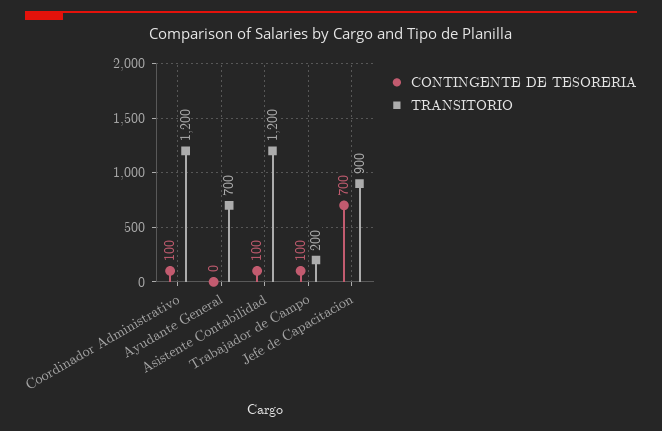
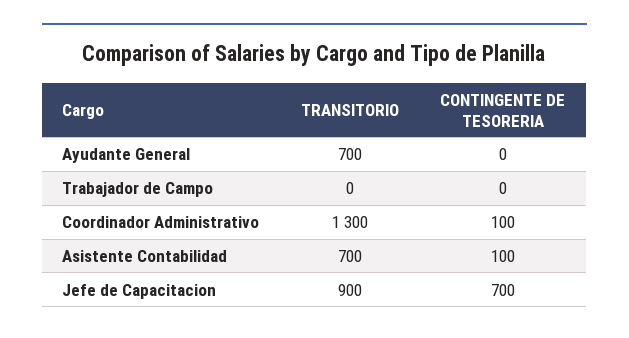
TRANSITORIO, Coordinador Administrativo: 1200 -> 1300
TRANSITORIO, Asistente Contabilidad: 1200 -> 700
CONTINGENTE DE TESORERIA, Trabajador de Campo: 100 -> 0
TRANSITORIO, Trabajador de Campo: 200 -> 0

